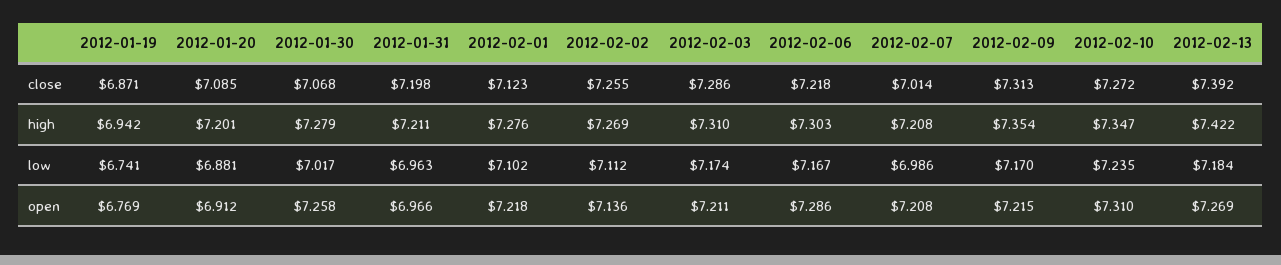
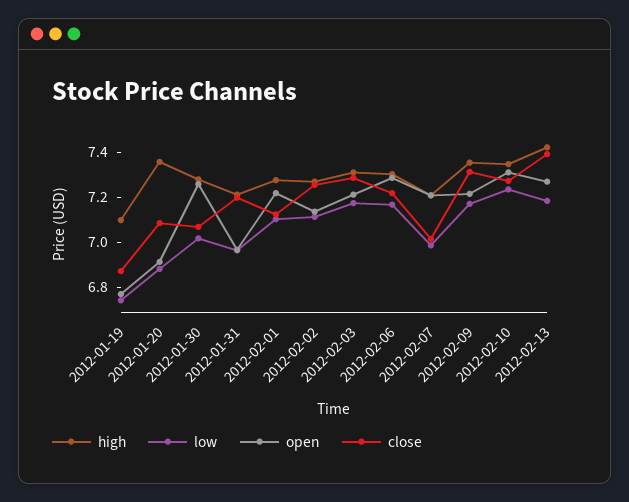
high, 2012-01-19: 6.942 -> 7.1
high, 2012-01-20: 7.201 -> 7.35

